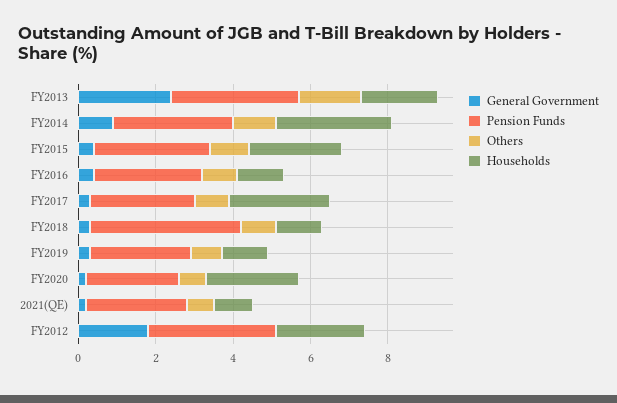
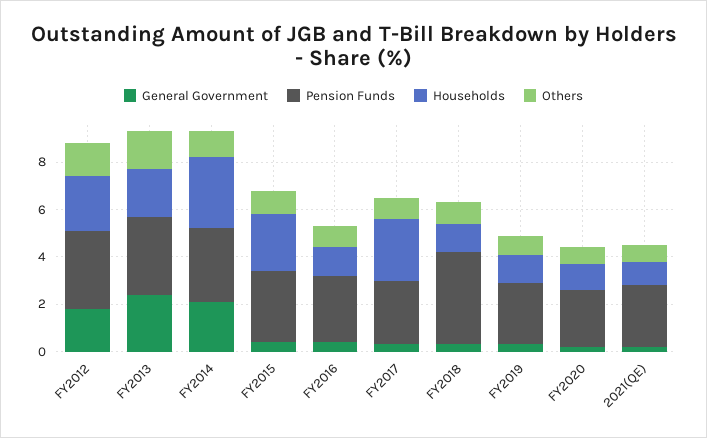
General Government, FY2014: 1 -> 2
Households, FY2020: 2.5 -> 1
Others, FY2012: 0 -> 1.5

